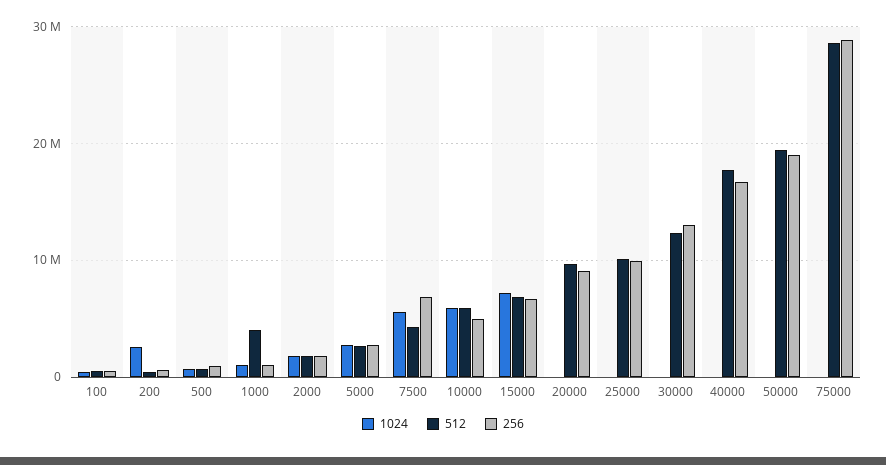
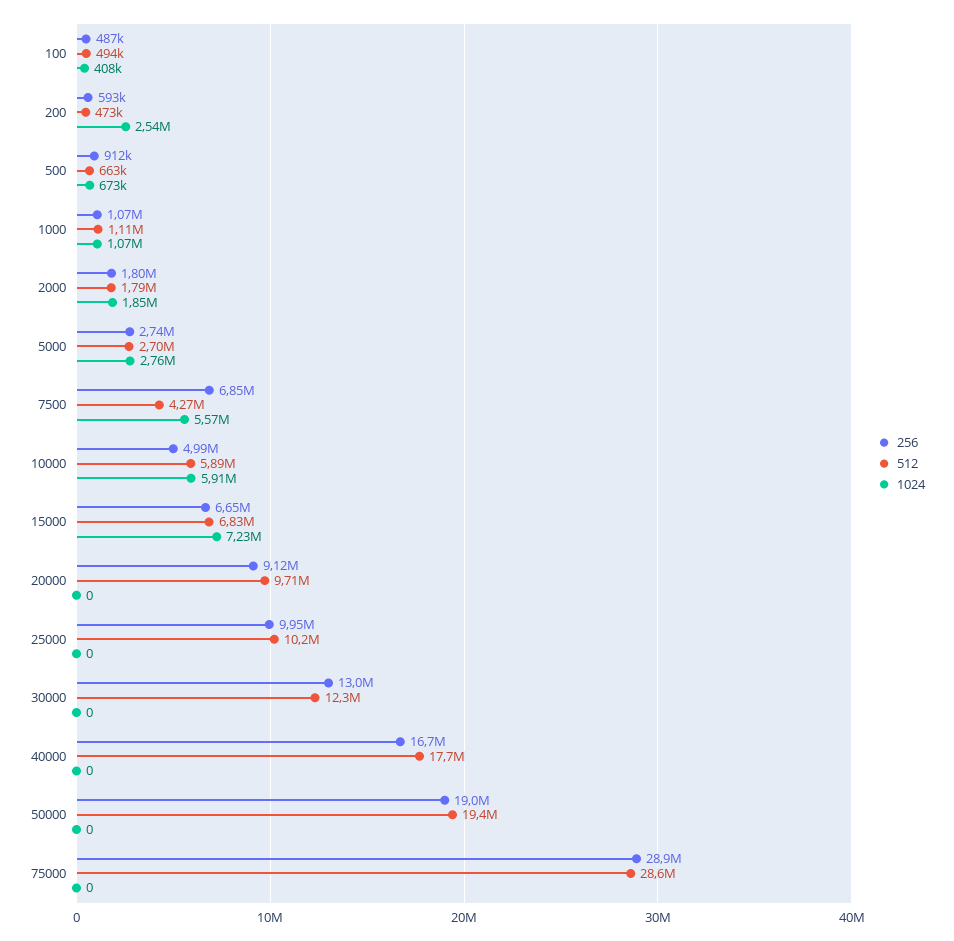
512, 1000: 4000000 -> 1110000

